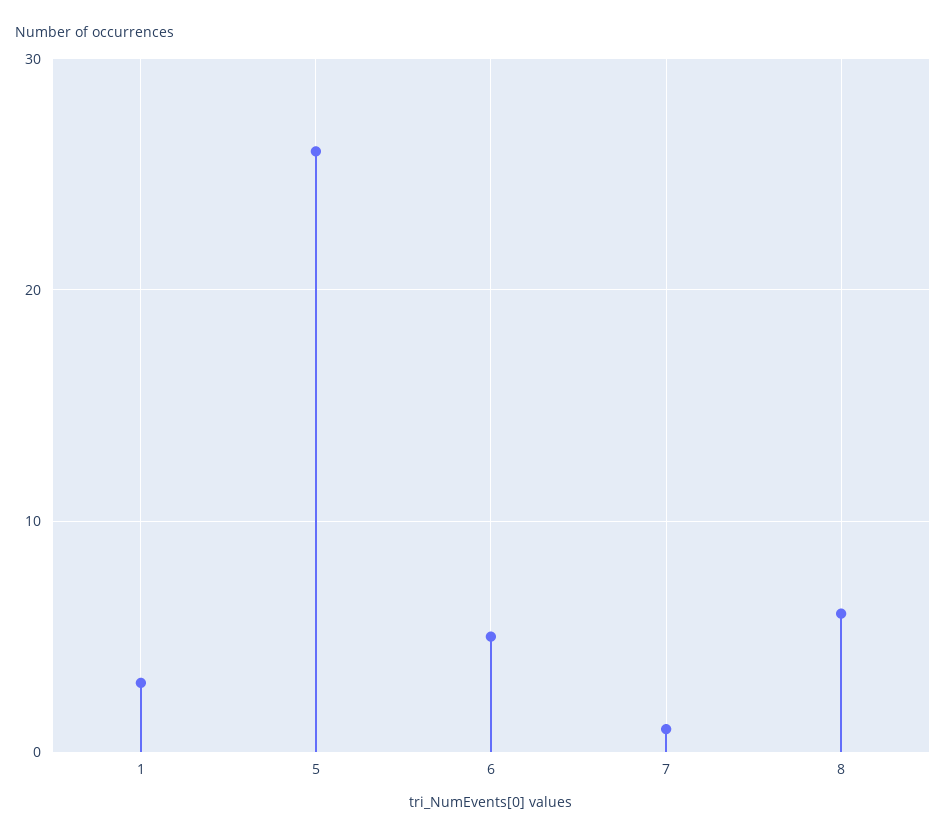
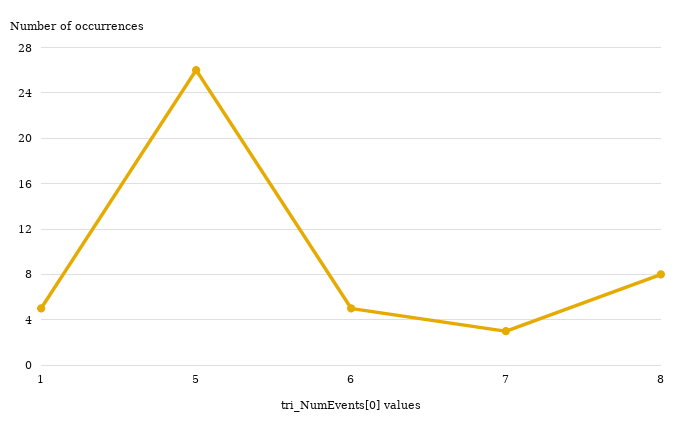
1: 3 -> 5
7: 1 -> 3
8: 6 -> 8

